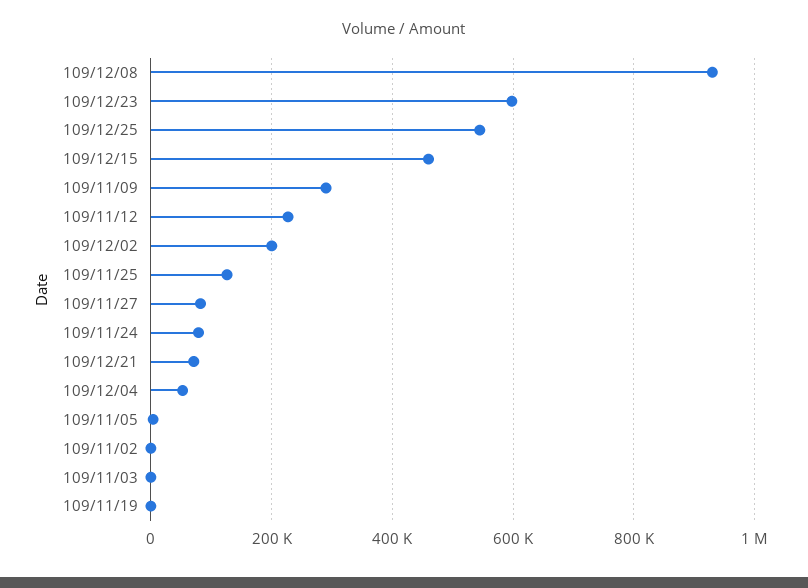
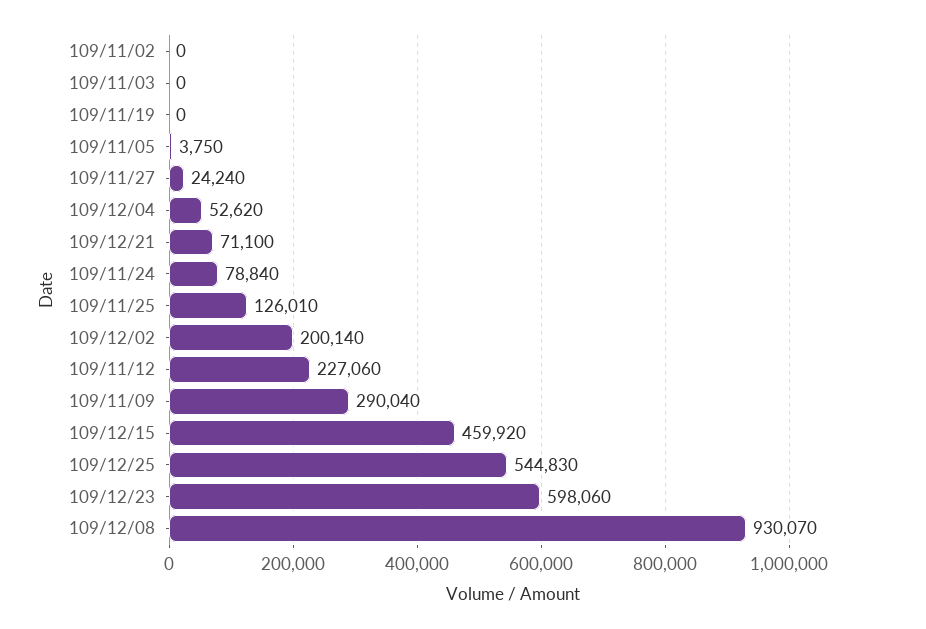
109/11/27: 80000 -> 24240

